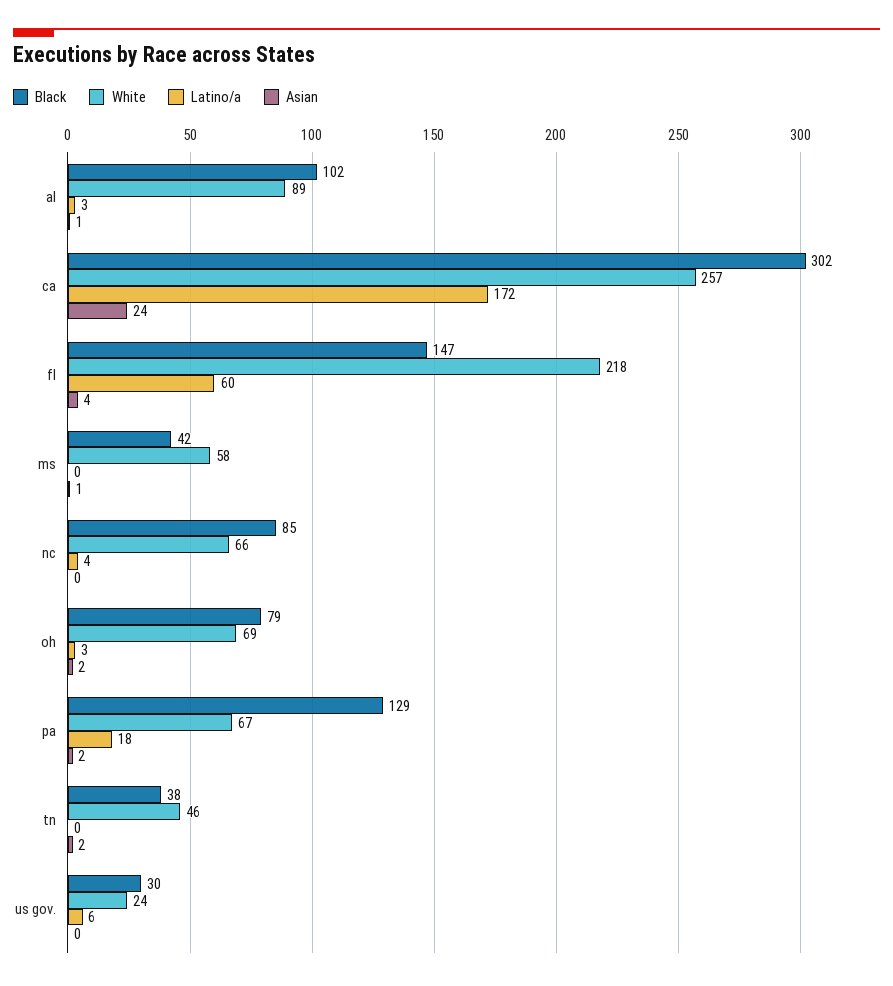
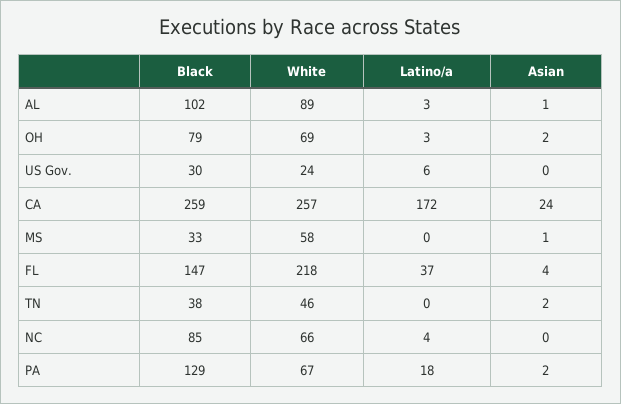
Black, ca: 302 -> 259
Latino/a, fl: 60 -> 37
Black, ms: 42 -> 33

